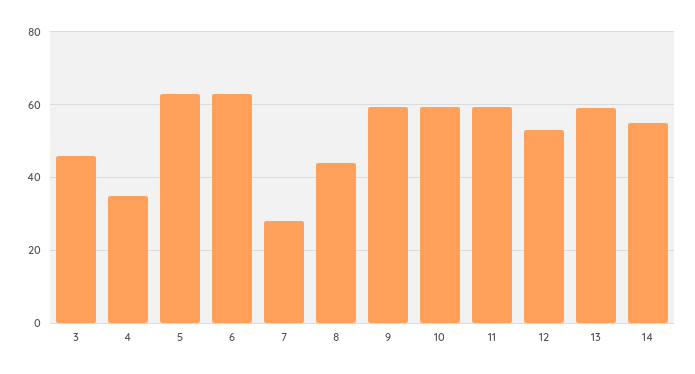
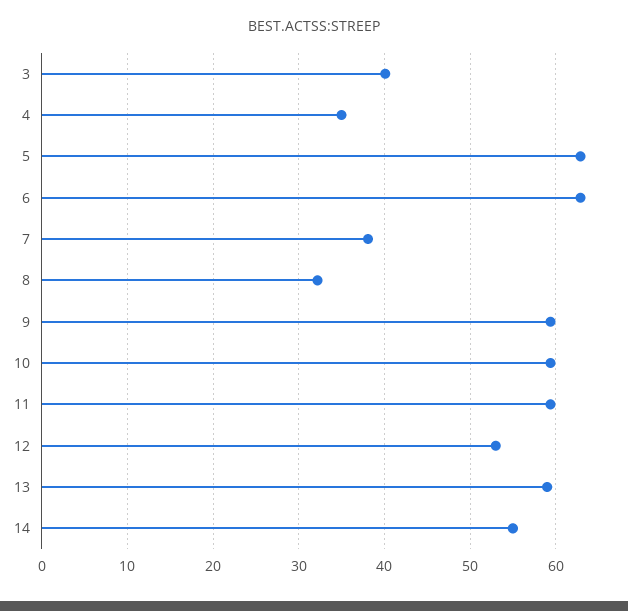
3: 46 -> 40
7: 28 -> 38
8: 44 -> 32

